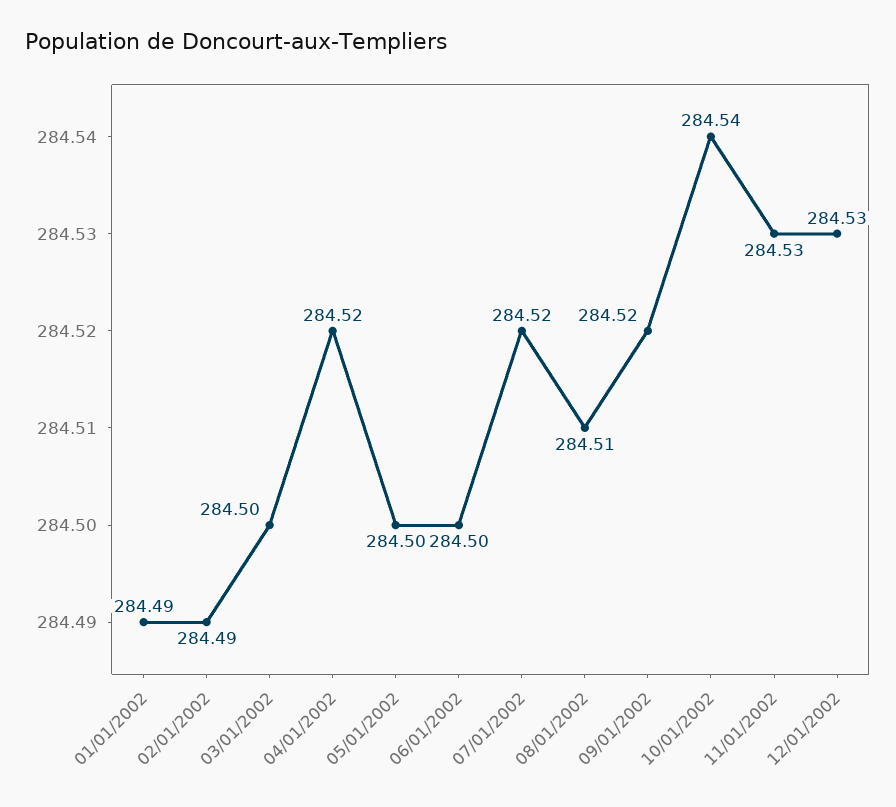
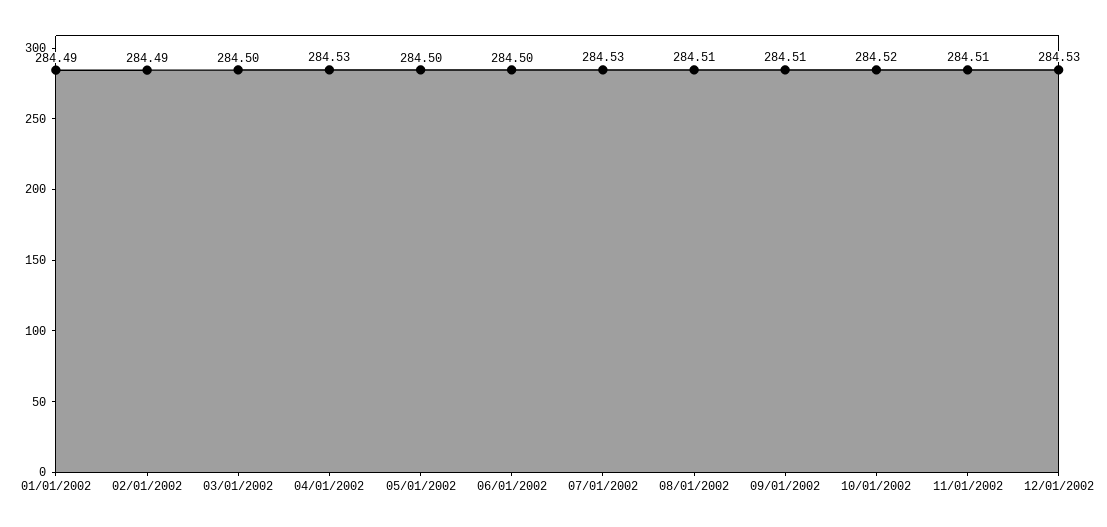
04/01/2002: 284.52 -> 284.53
07/01/2002: 284.52 -> 284.53
09/01/2002: 284.52 -> 284.51
10/01/2002: 284.54 -> 284.52
11/01/2002: 284.53 -> 284.51

